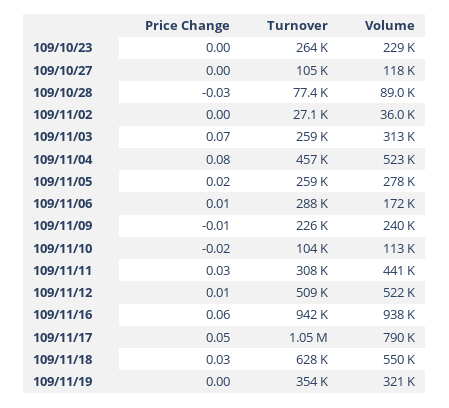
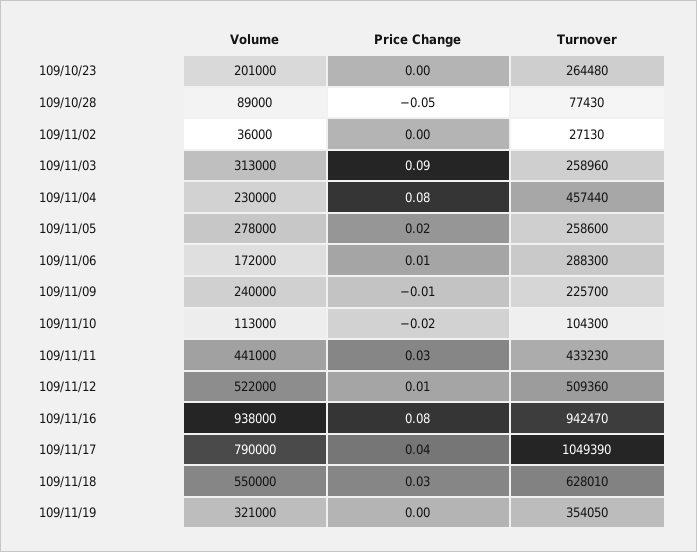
Volume, 109/10/23: 229000 -> 201000
Price Change, 109/10/27: 0 -> none
Turnover, 109/10/27: 105000 -> none
Volume, 109/10/27: 118000 -> none
Price Change, 109/10/28: -0.03 -> -0.05
Price Change, 109/11/03: 0.07 -> 0.09
Volume, 109/11/04: 523000 -> 230000
Turnover, 109/11/11: 308000 -> 433230
Price Change, 109/11/16: 0.06 -> 0.08
Price Change, 109/11/17: 0.05 -> 0.04

